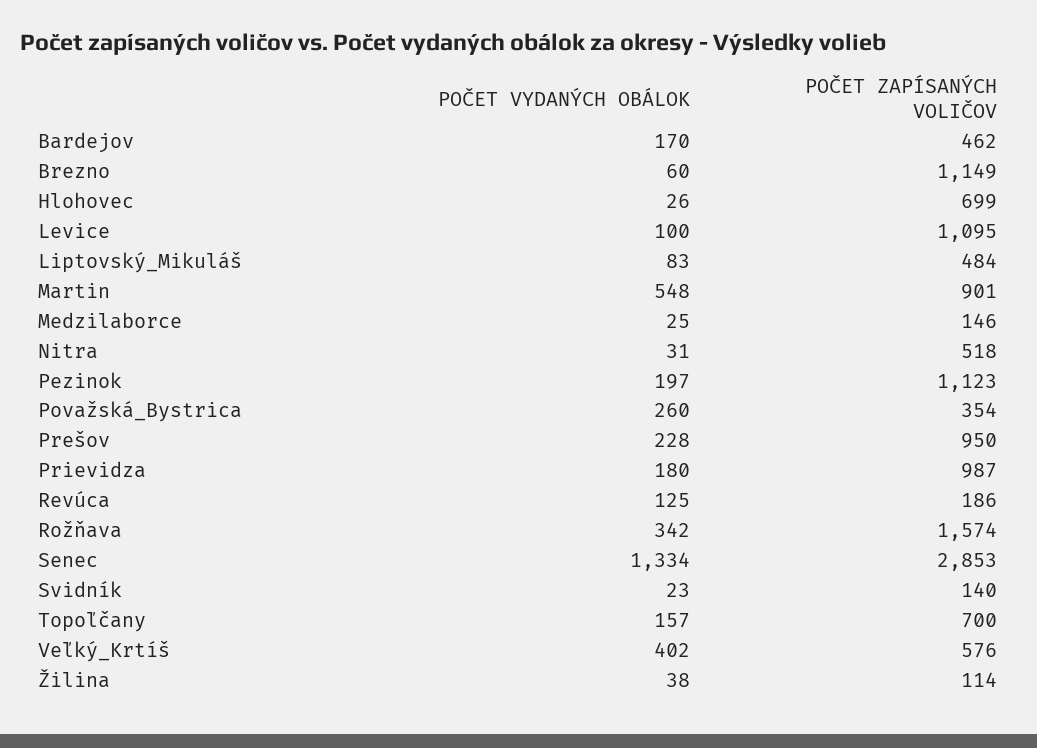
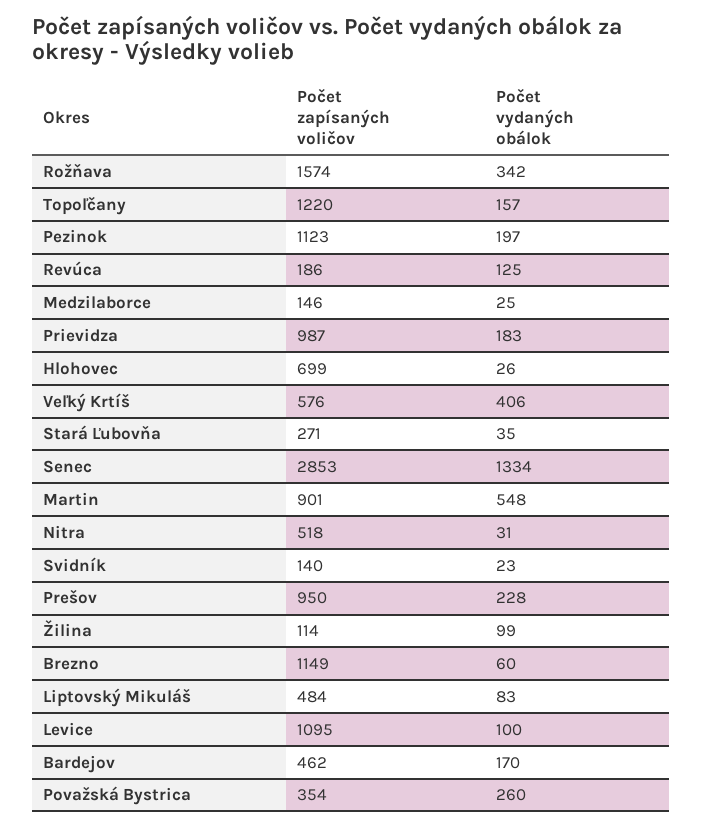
POČET VYDANÝCH OBÁLOK, Prievidza: 180 -> 183
POČET ZAPÍSANÝCH VOLIČOV, Topoľčany: 700 -> 1220
POČET VYDANÝCH OBÁLOK, Veľký_Krtíš: 402 -> 406
POČET VYDANÝCH OBÁLOK, Žilina: 38 -> 99
POČET ZAPÍSANÝCH VOLIČOV, Stará Ľubovňa: none -> 271
POČET VYDANÝCH OBÁLOK, Stará Ľubovňa: none -> 35

